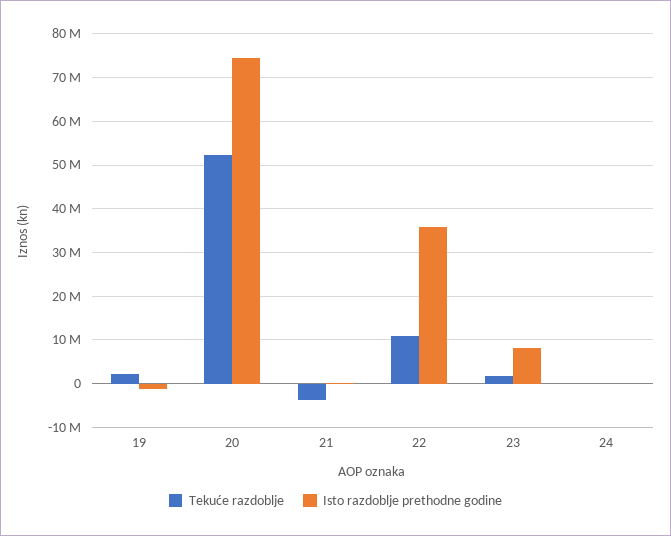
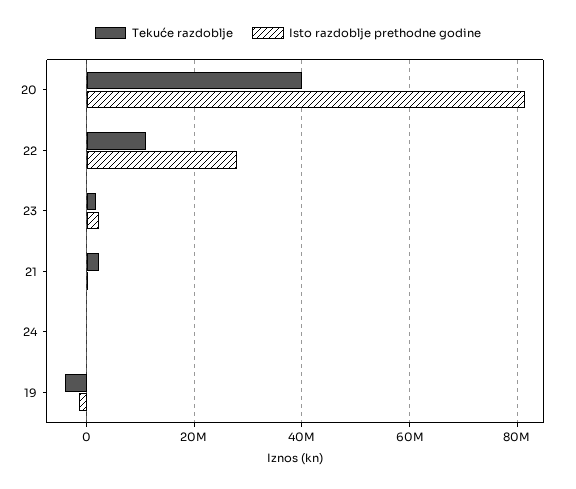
Tekuće razdoblje, 19: 2000000 -> -4000000
Tekuće razdoblje, 20: 52000000 -> 40000000
Isto razdoblje prethodne godine, 20: 74000000 -> 82000000
Tekuće razdoblje, 21: -4000000 -> 2000000
Isto razdoblje prethodne godine, 22: 36000000 -> 28000000
Isto razdoblje prethodne godine, 23: 8000000 -> 2000000

